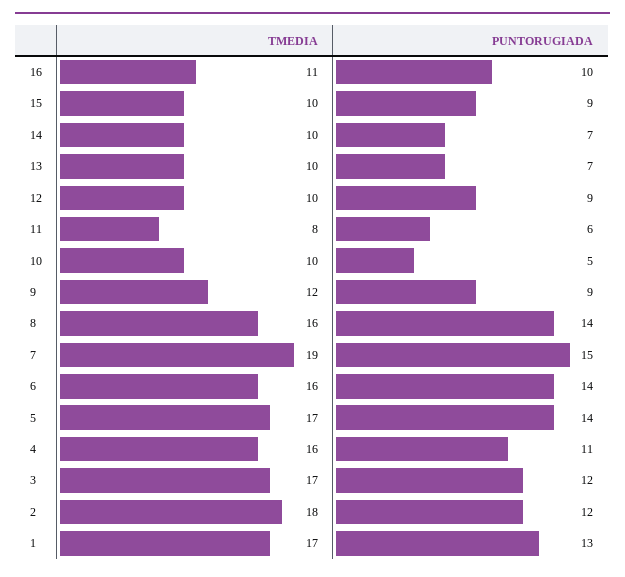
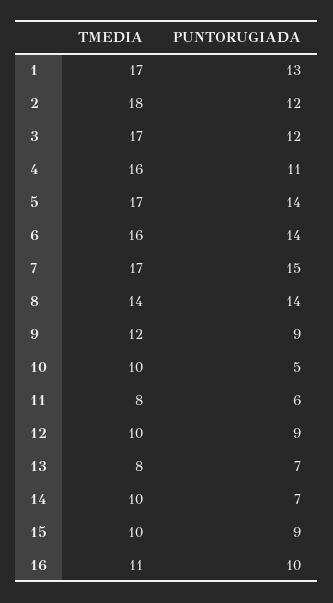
TMEDIA, 13: 10 -> 8
TMEDIA, 8: 16 -> 14
TMEDIA, 7: 19 -> 17

